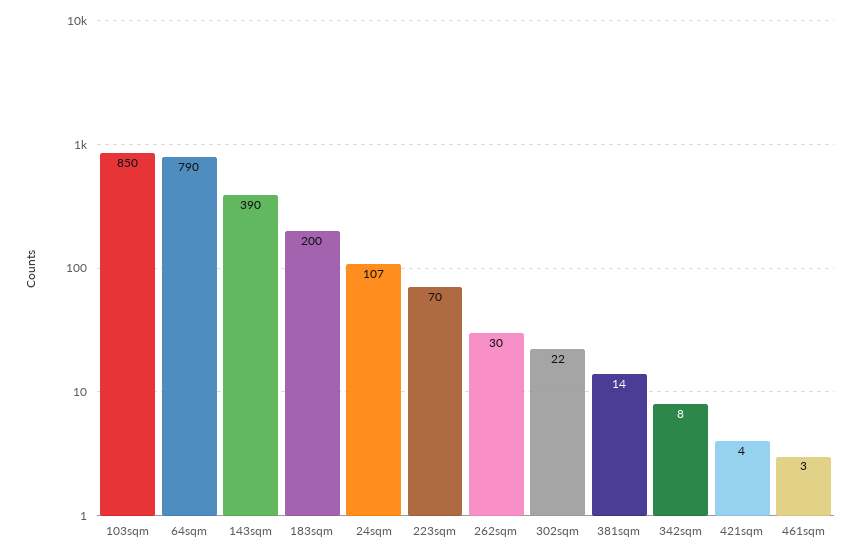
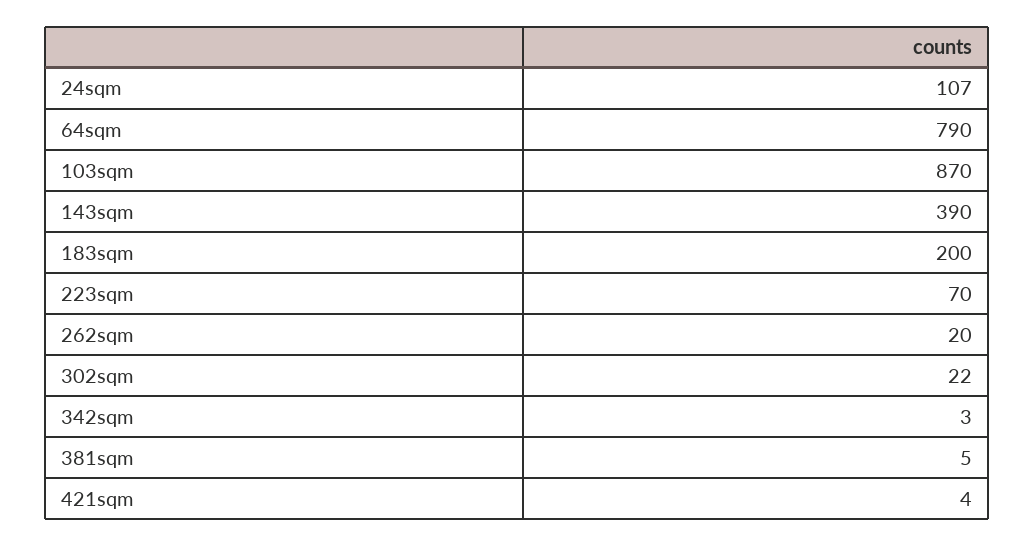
103sqm: 850 -> 870
262sqm: 30 -> 20
381sqm: 14 -> 5
342sqm: 8 -> 3
461sqm: 3 -> none

